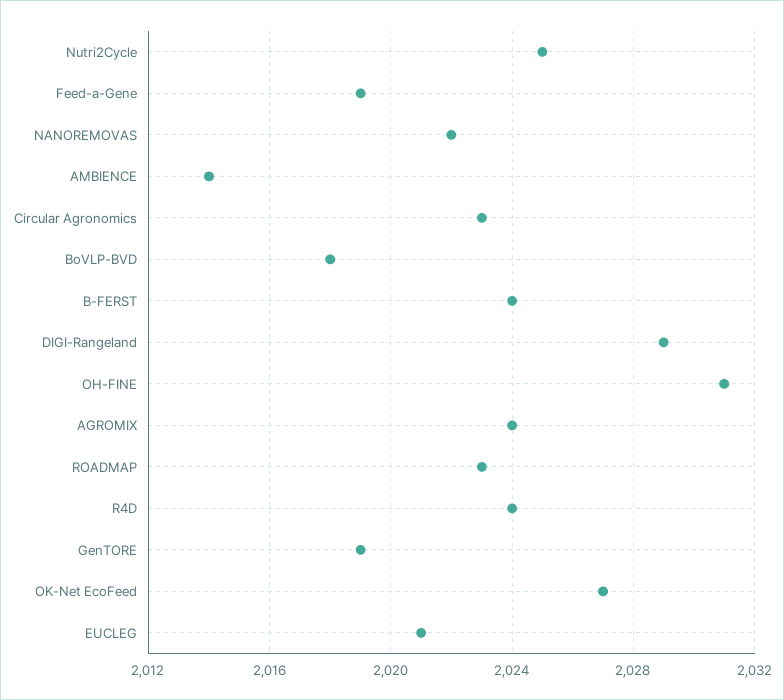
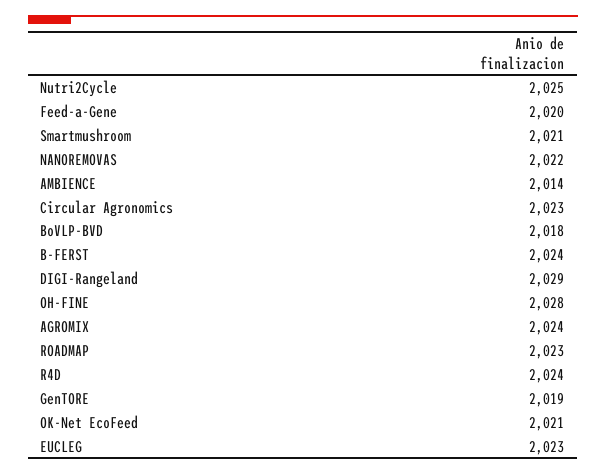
Feed-a-Gene: 2019 -> 2020
OH-FINE: 2031 -> 2028
OK-Net EcoFeed: 2027 -> 2021
EUCLEG: 2021 -> 2023
Smartmushroom: none -> 2021

